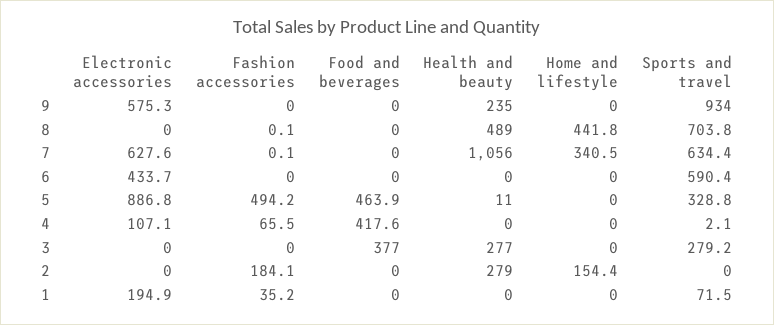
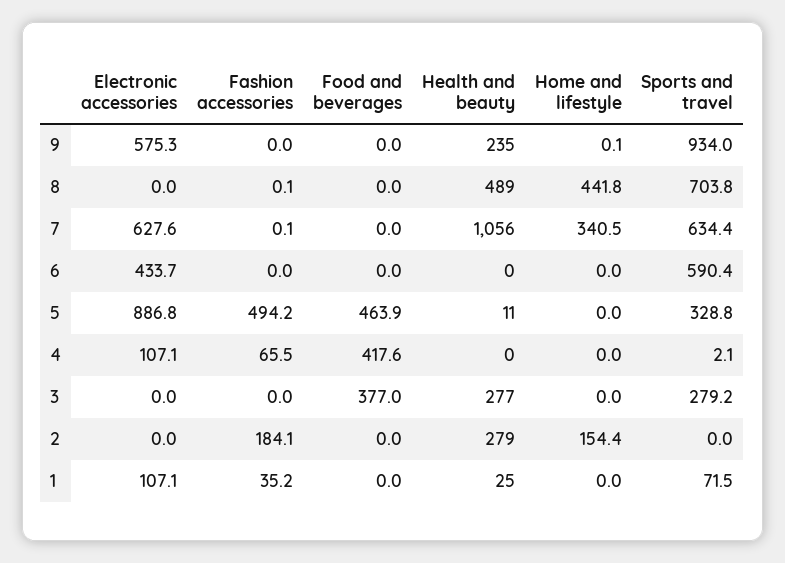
Home and lifestyle, 9: 0 -> 0.1
Electronic accessories, 1: 194.9 -> 107.1
Health and beauty, 1: 0 -> 25

